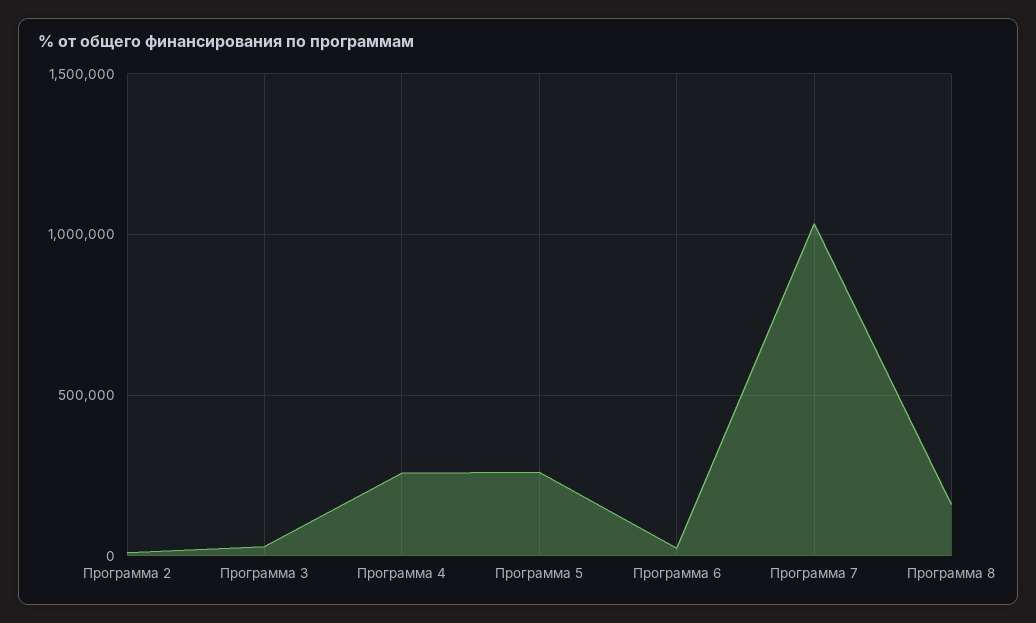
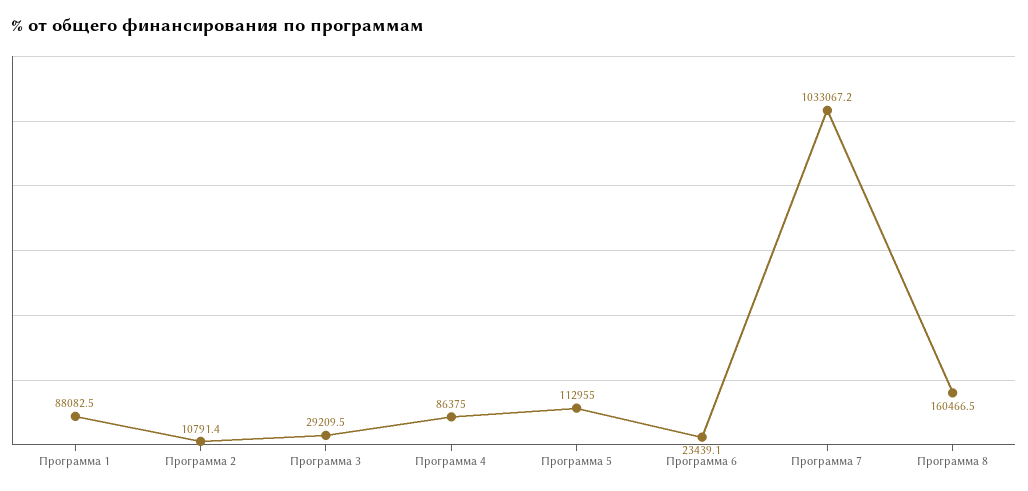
Программа 4: 250000 -> 86375
Программа 5: 250000 -> 112955
Программа 1: none -> 88082.5

